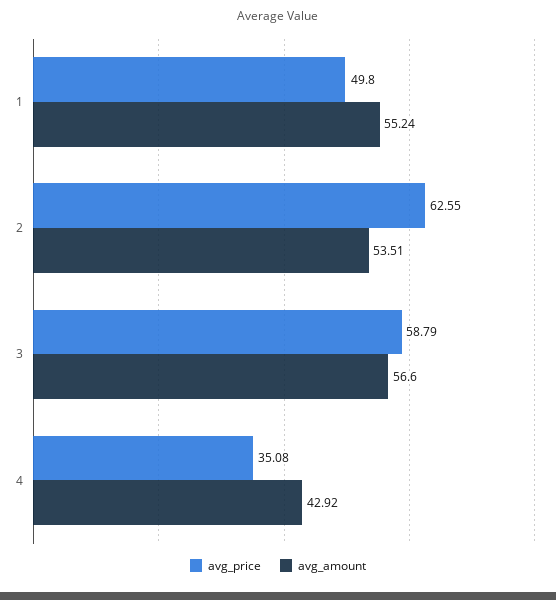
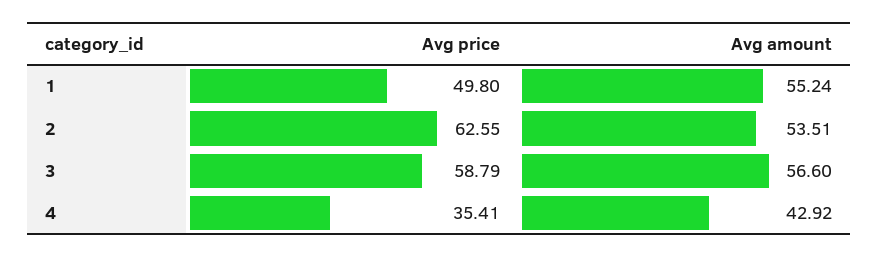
avg_price, 4: 35.08 -> 35.41

